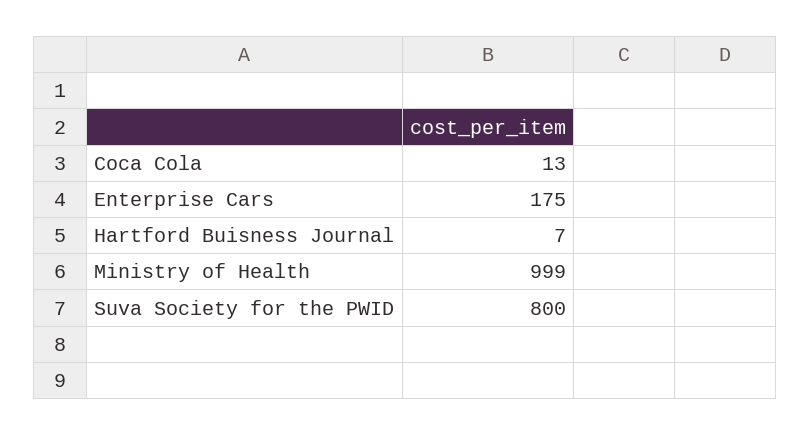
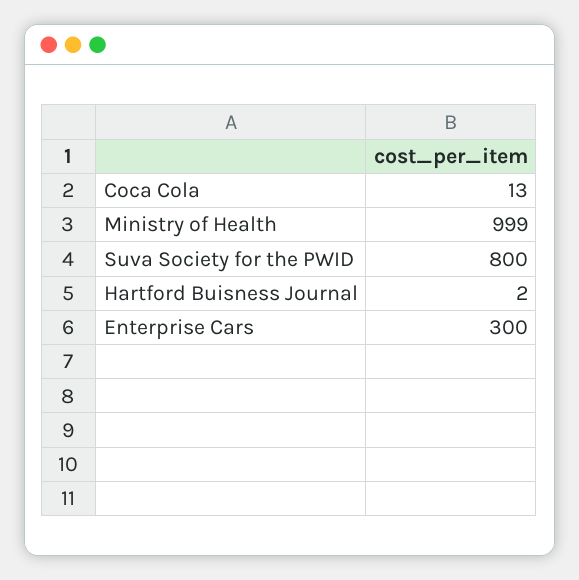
Enterprise Cars: 175 -> 300
Hartford Buisness Journal: 7 -> 2

